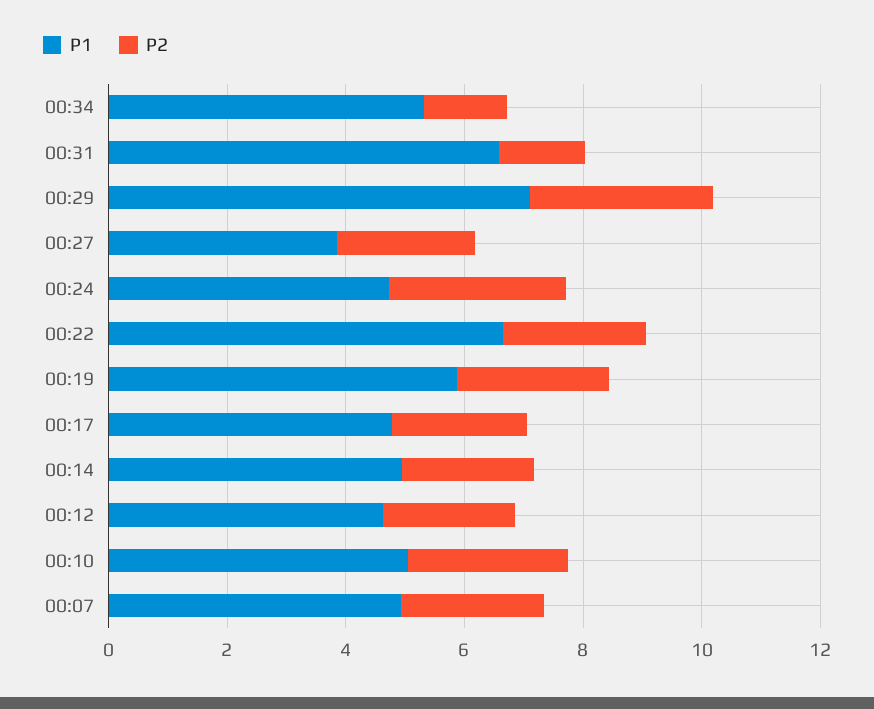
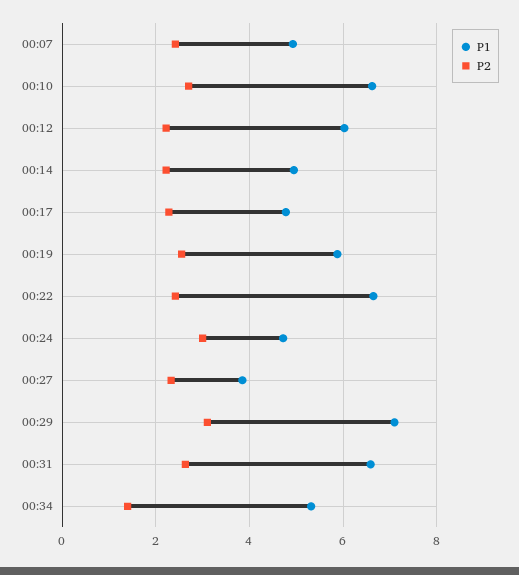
P2, 00:31: 1.5 -> 2.6
P1, 00:12: 4.5 -> 6
P1, 00:10: 5 -> 6.6

